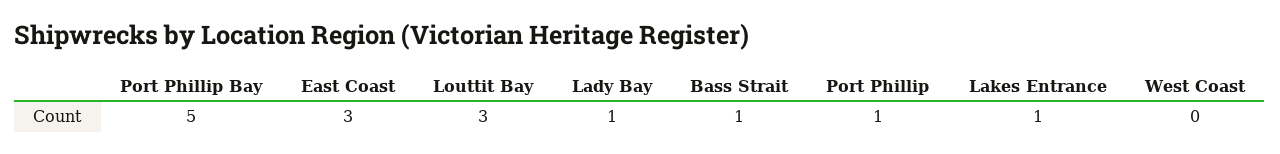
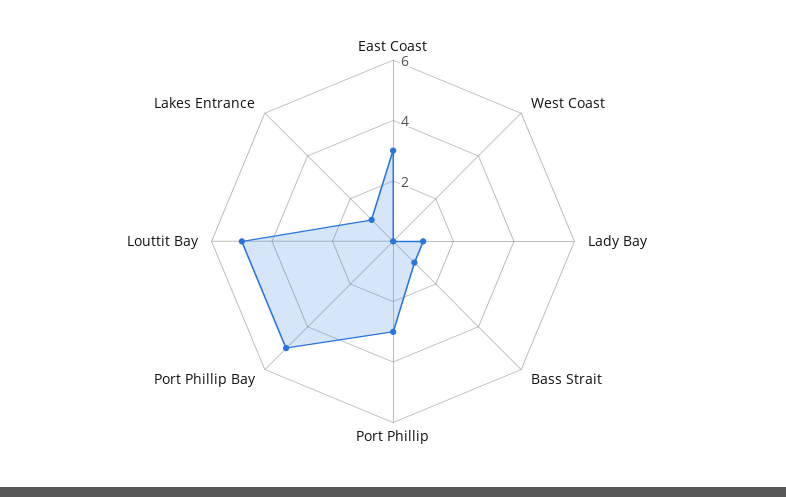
Louttit Bay: 3 -> 5
Port Phillip: 1 -> 3

